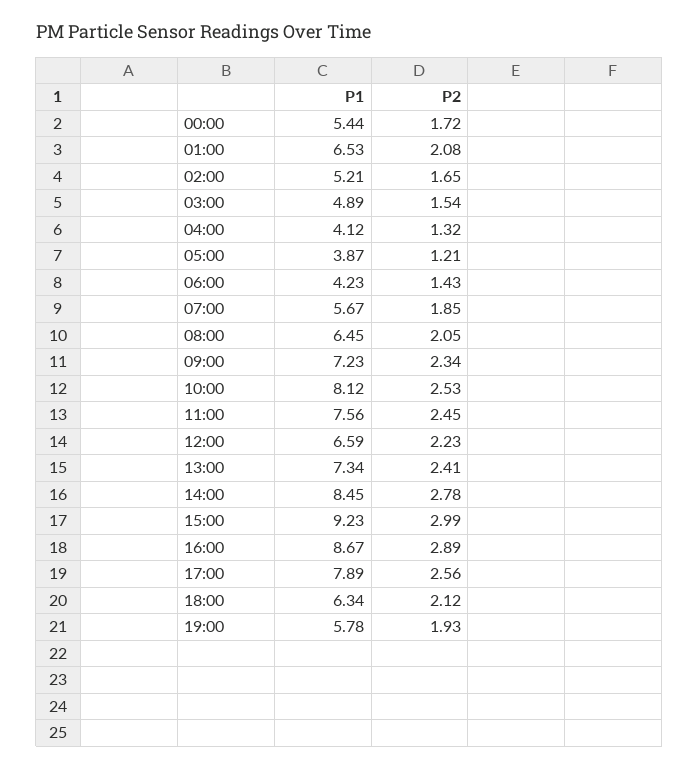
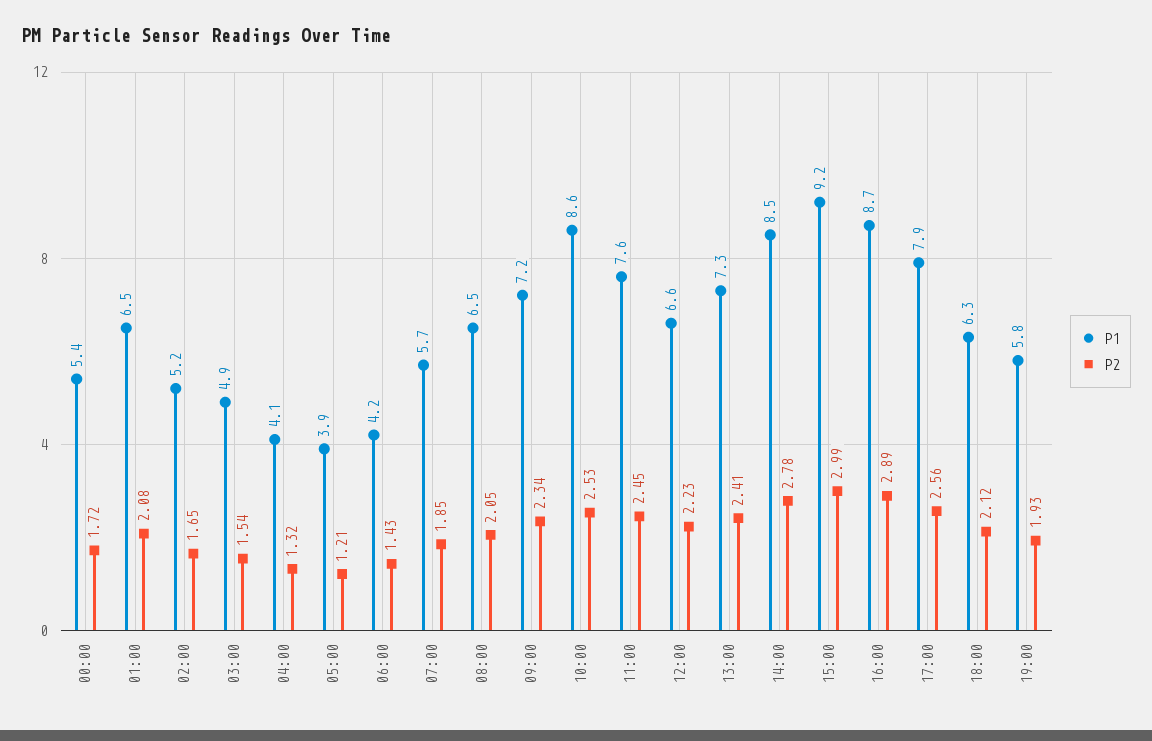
P1, 10:00: 8.12 -> 8.6

